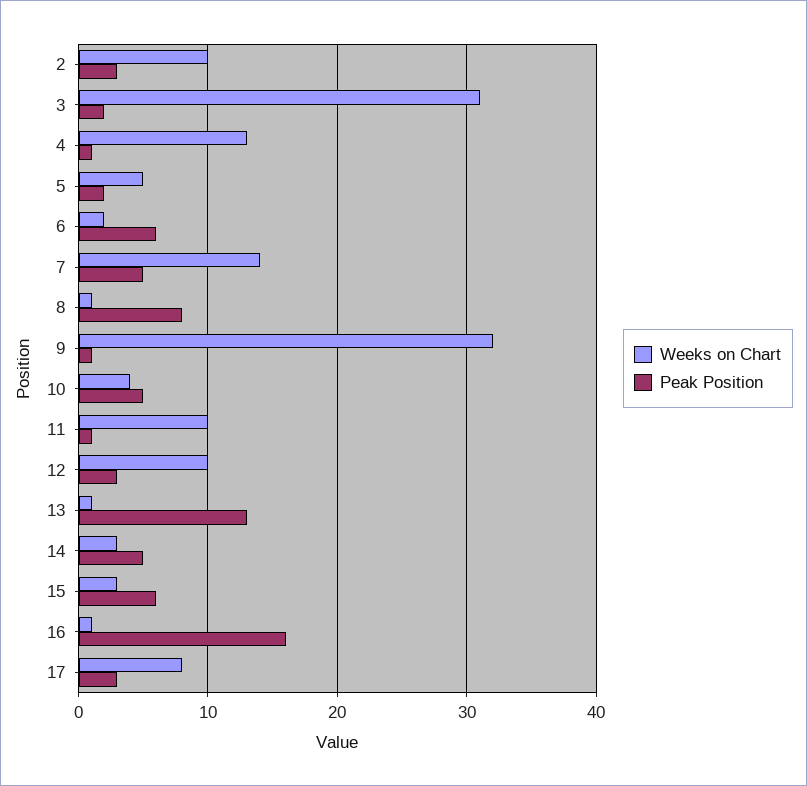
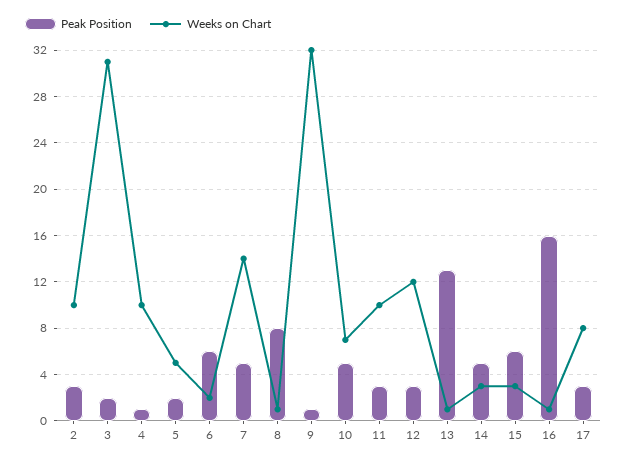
Weeks on Chart, 4: 13 -> 10
Weeks on Chart, 10: 4 -> 7
Peak Position, 11: 1 -> 3
Weeks on Chart, 12: 10 -> 12

